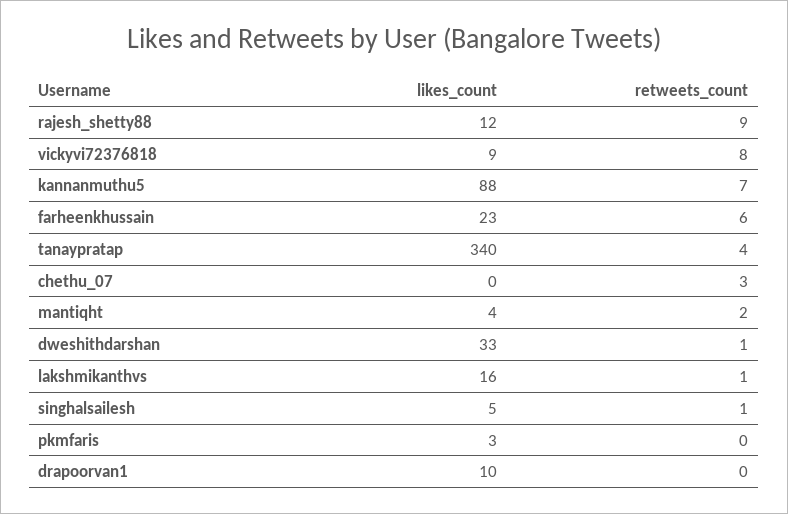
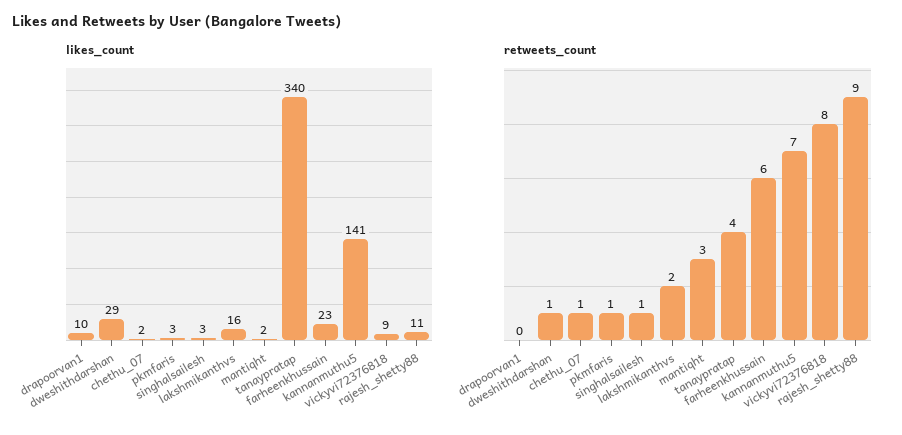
likes_count, rajesh_shetty88: 12 -> 11
likes_count, kannanmuthu5: 88 -> 141
likes_count, chethu_07: 0 -> 2
retweets_count, chethu_07: 3 -> 1
likes_count, mantiqht: 4 -> 2
retweets_count, mantiqht: 2 -> 3
likes_count, dweshithdarshan: 33 -> 29
retweets_count, lakshmikanthvs: 1 -> 2
likes_count, singhalsailesh: 5 -> 3
retweets_count, pkmfaris: 0 -> 1

